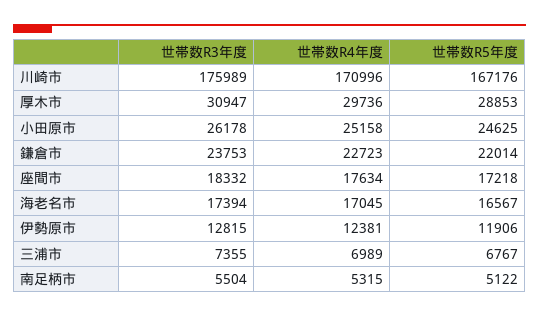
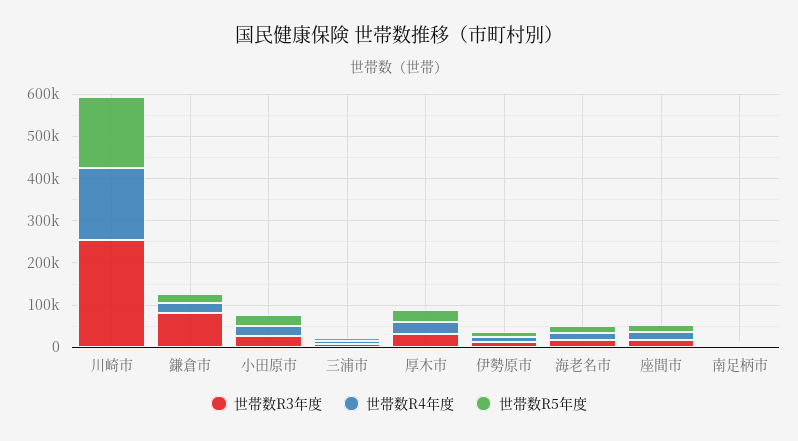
世帯数R3年度, 川崎市: 175989 -> 260000
世帯数R3年度, 鎌倉市: 23753 -> 80000

